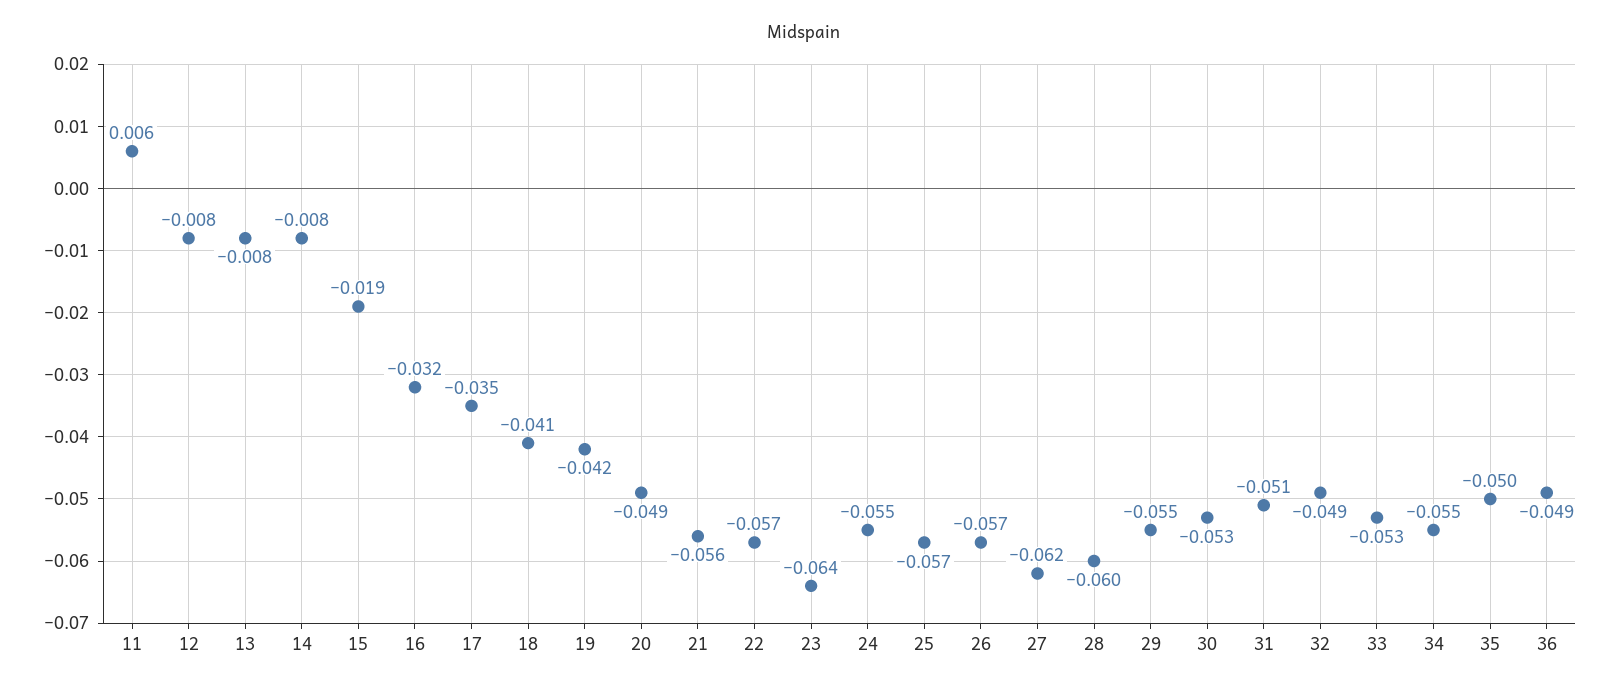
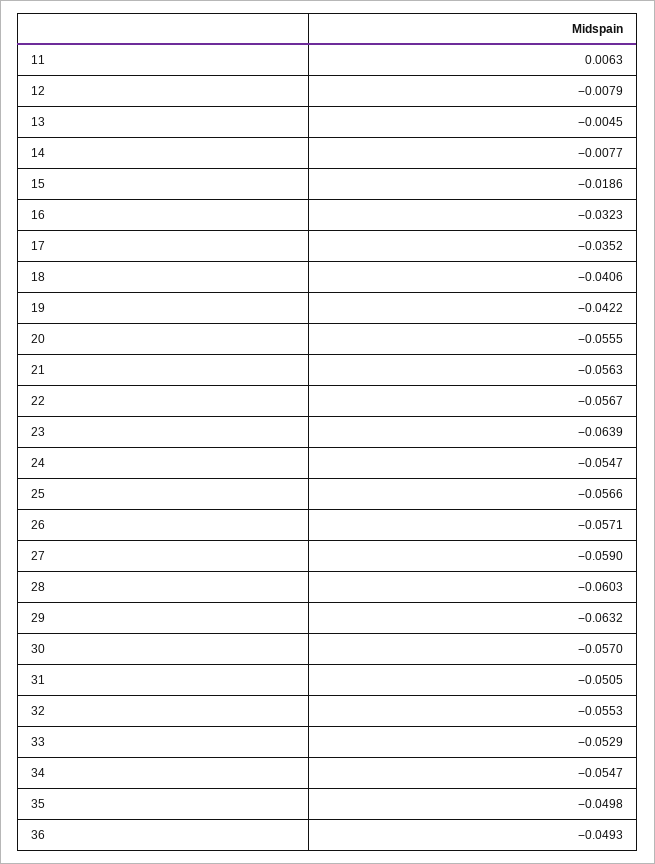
13: -0.008 -> -0.0045
20: -0.049 -> -0.0555
27: -0.062 -> -0.059
29: -0.055 -> -0.0632
30: -0.053 -> -0.057
32: -0.049 -> -0.0553

